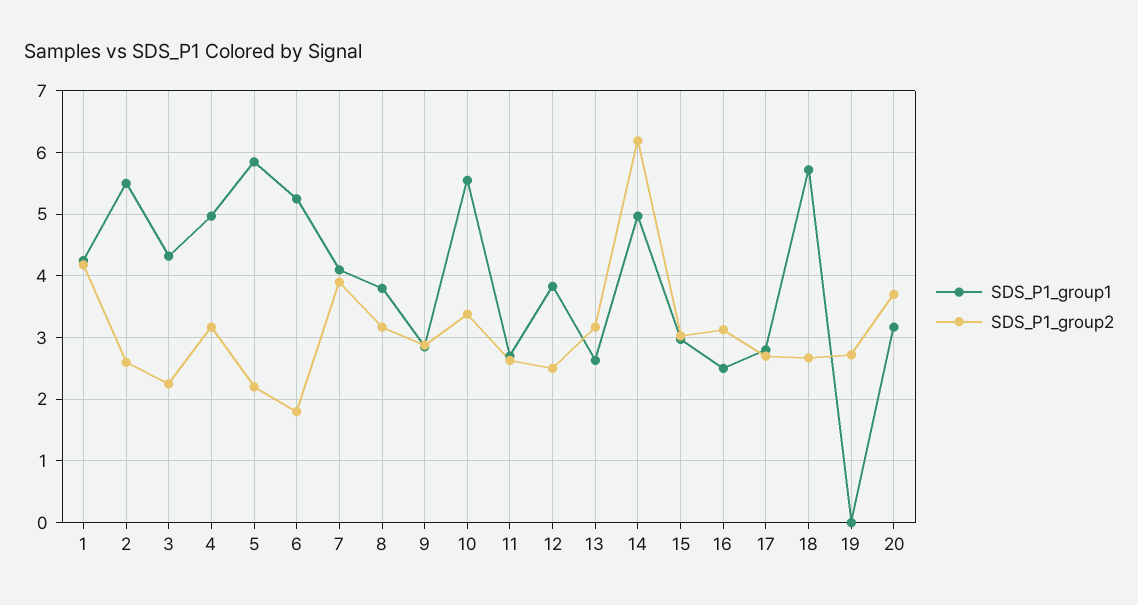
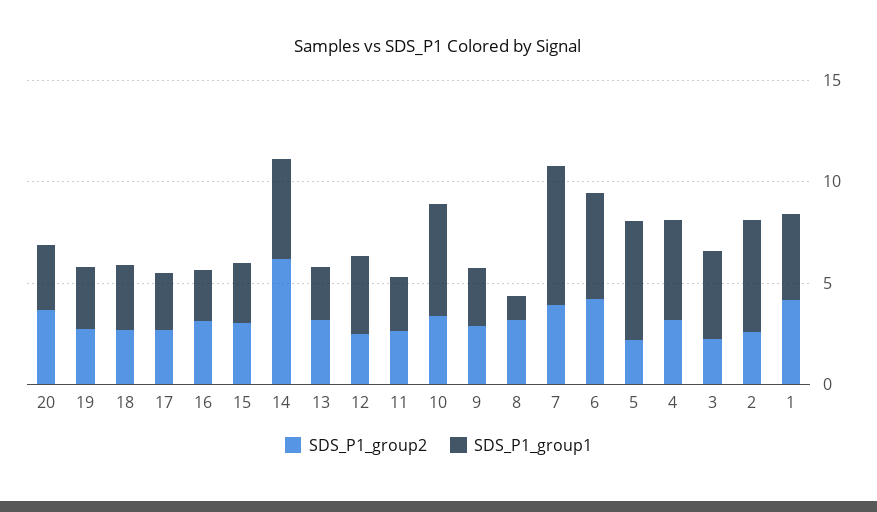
SDS_P1_group2, 6: 1.8 -> 4
SDS_P1_group1, 7: 4.1 -> 7
SDS_P1_group1, 8: 3.8 -> 1
SDS_P1_group1, 18: 5.7 -> 3
SDS_P1_group1, 19: 0 -> 3

